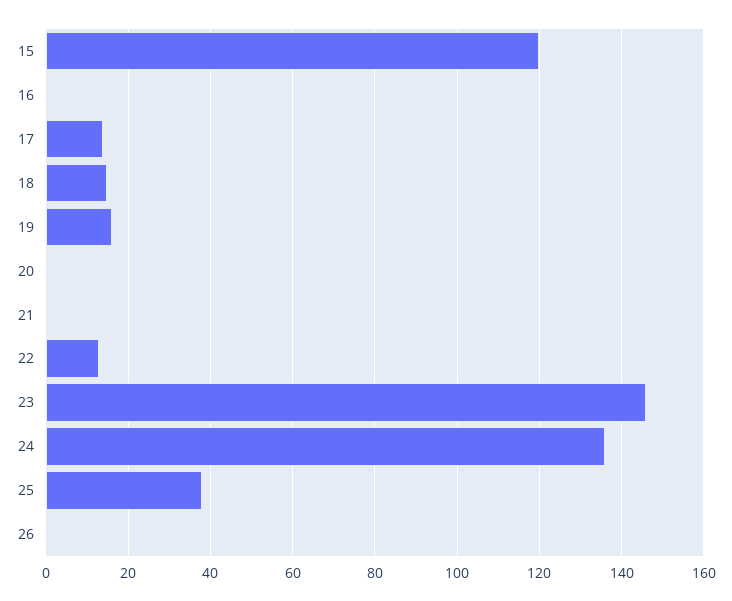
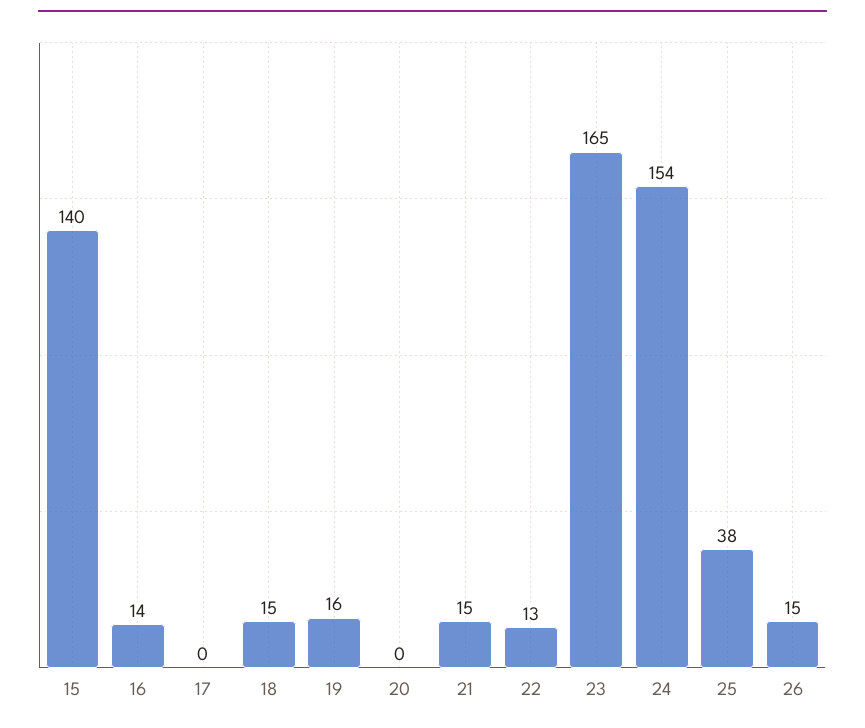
15: 120 -> 140
16: 0 -> 14
17: 15 -> 0
21: 0 -> 15
23: 145 -> 165
24: 135 -> 154
26: 0 -> 15

